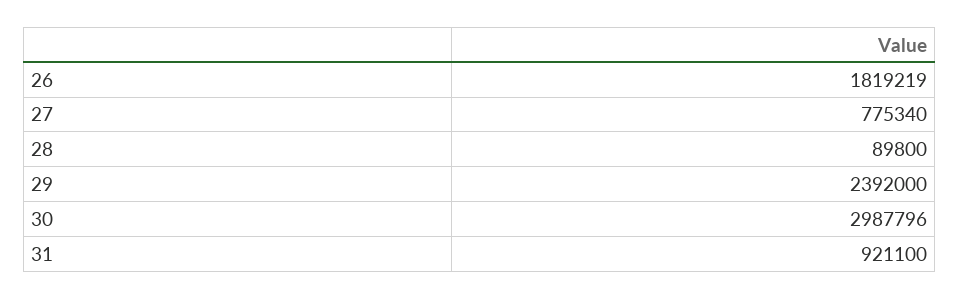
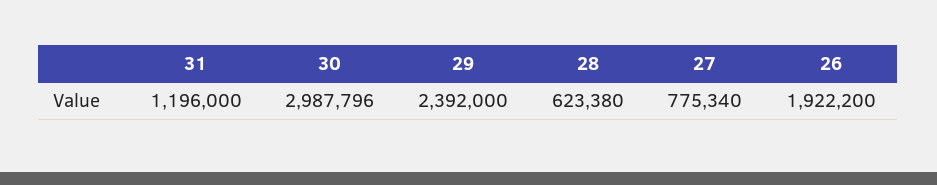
26: 1819219 -> 1922200
28: 89800 -> 623380
31: 921100 -> 1196000

